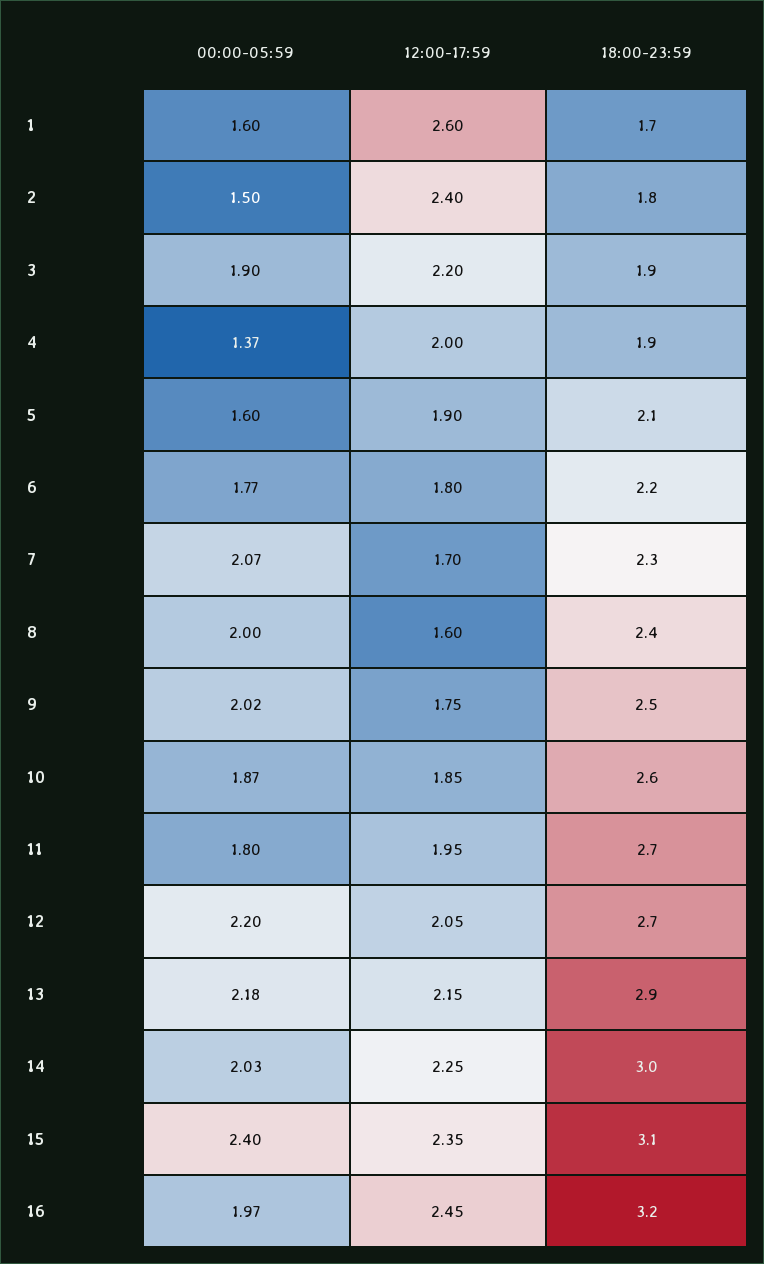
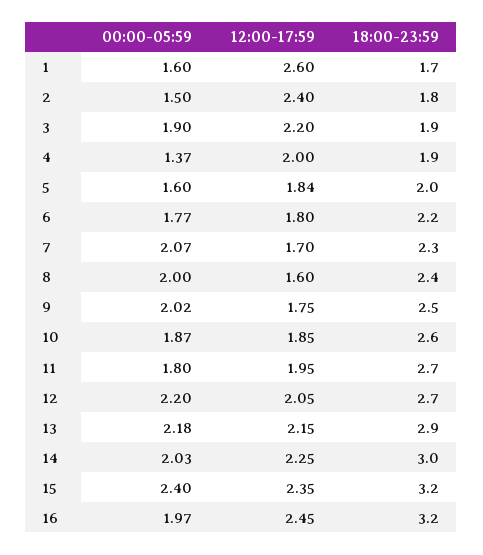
12:00-17:59, 5: 1.9 -> 1.84
18:00-23:59, 5: 2.1 -> 2
18:00-23:59, 15: 3.1 -> 3.2

